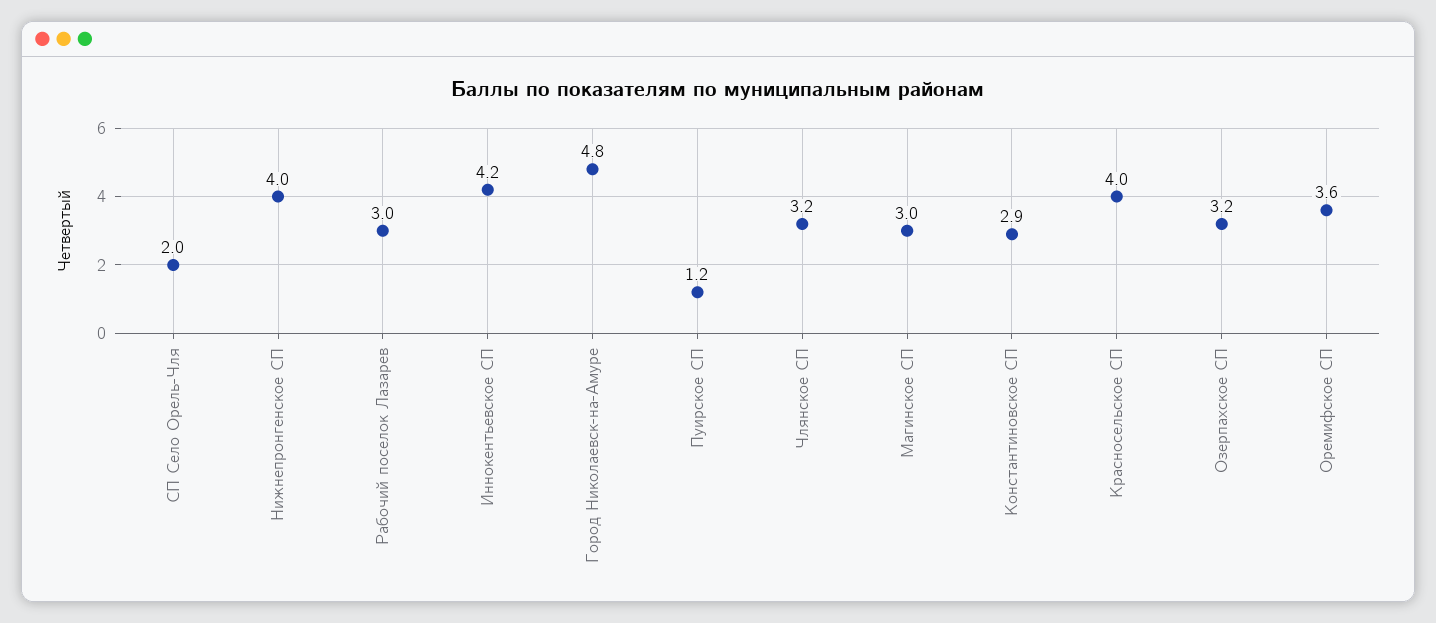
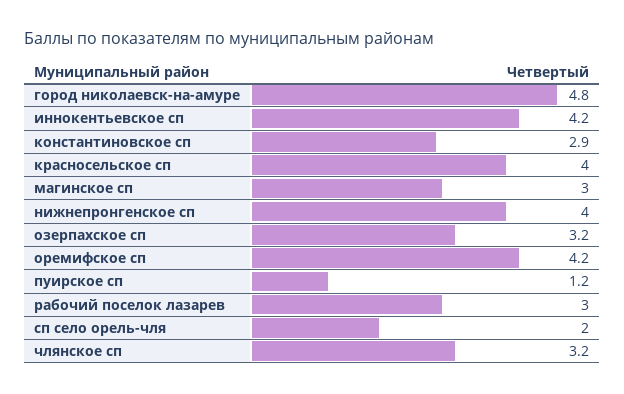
Оремифское СП: 3.6 -> 4.2

